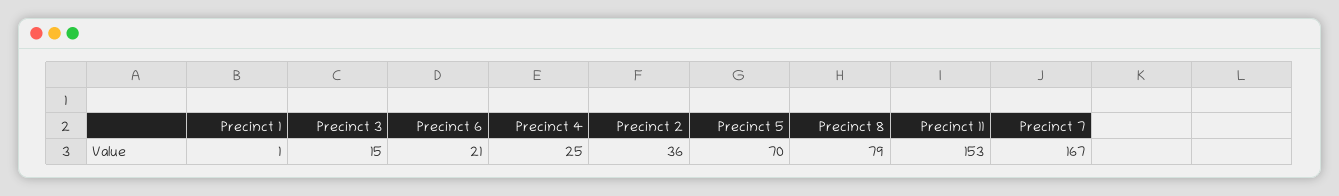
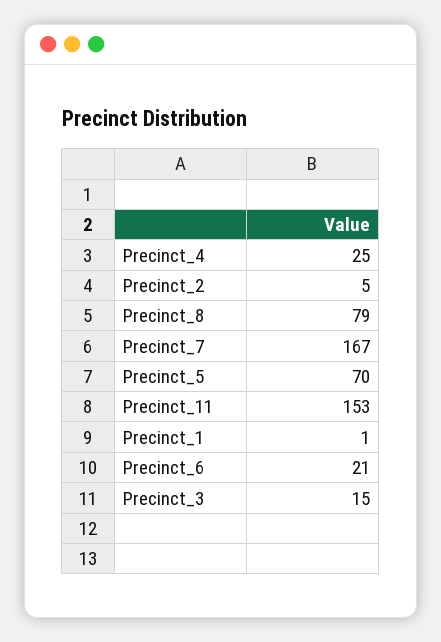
Precinct 2: 36 -> 5

